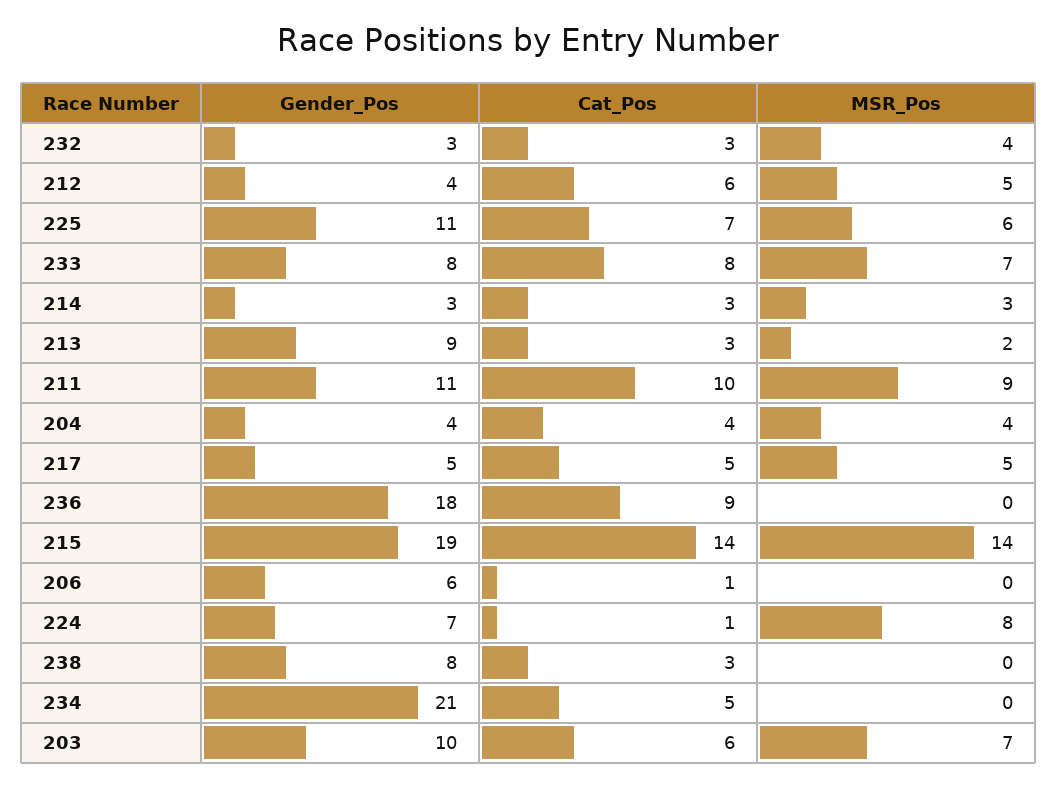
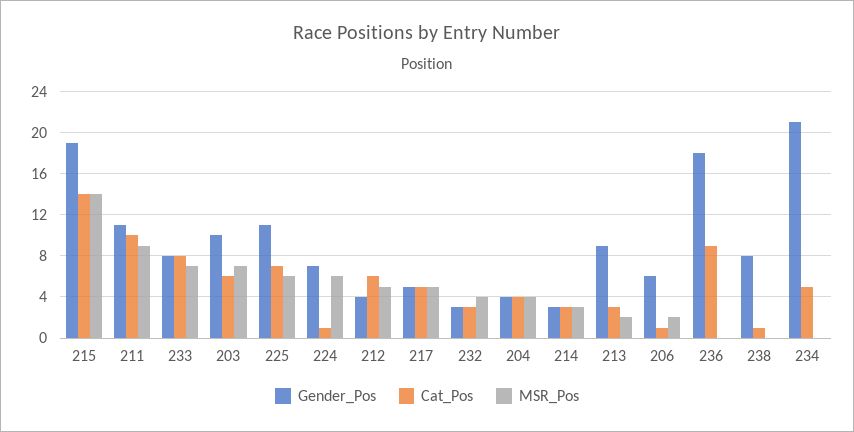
MSR_Pos, 206: 0 -> 2
MSR_Pos, 224: 8 -> 6
Cat_Pos, 238: 3 -> 1

